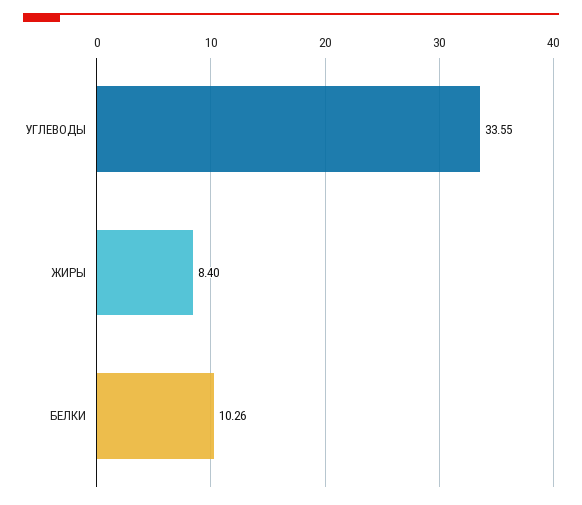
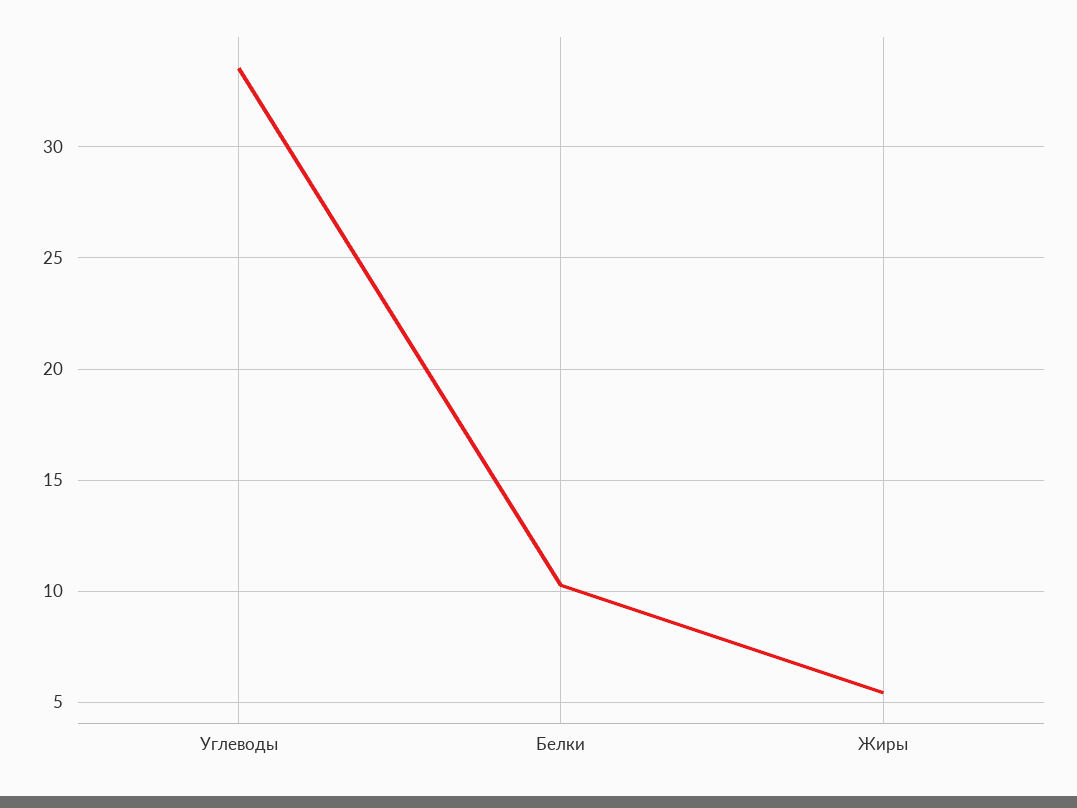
ЖИРЫ: 8.4 -> 5.5

